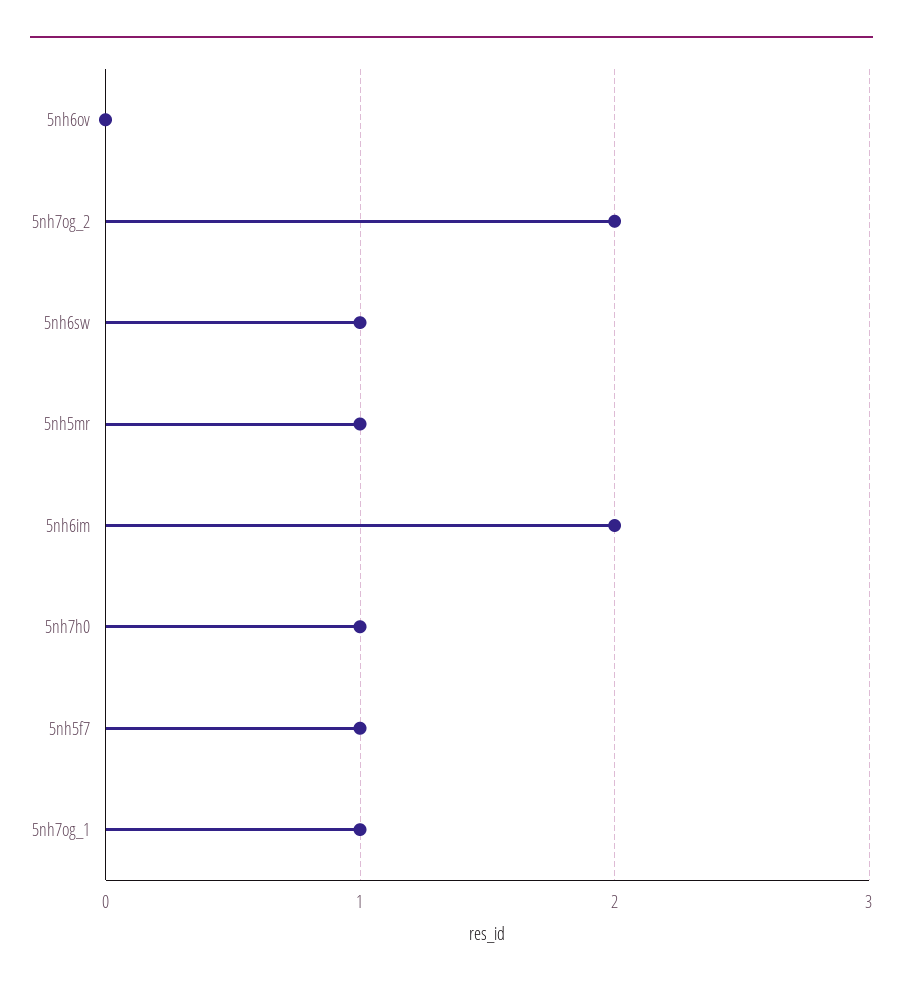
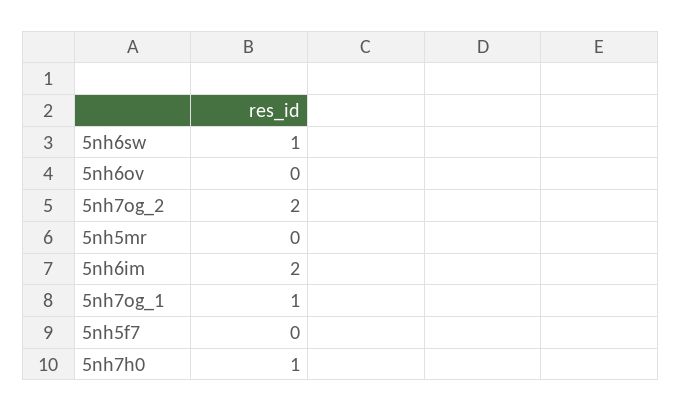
5nh5mr: 1 -> 0
5nh5f7: 1 -> 0

